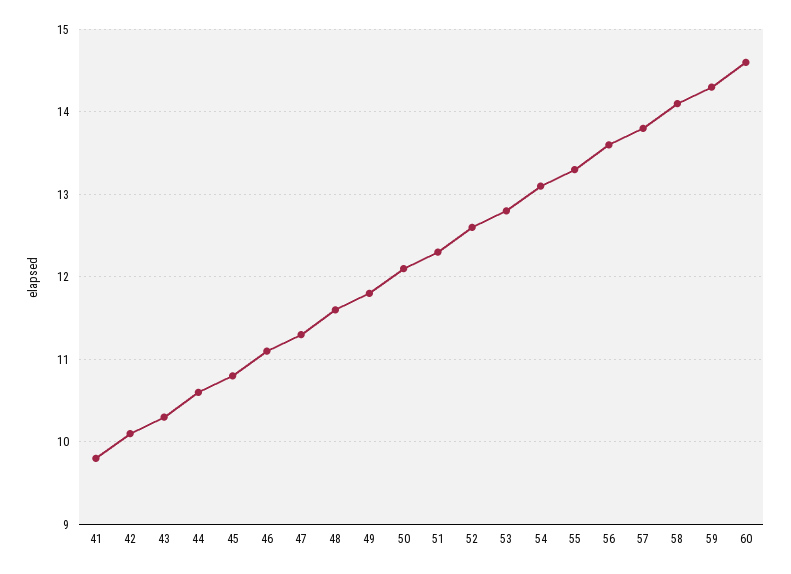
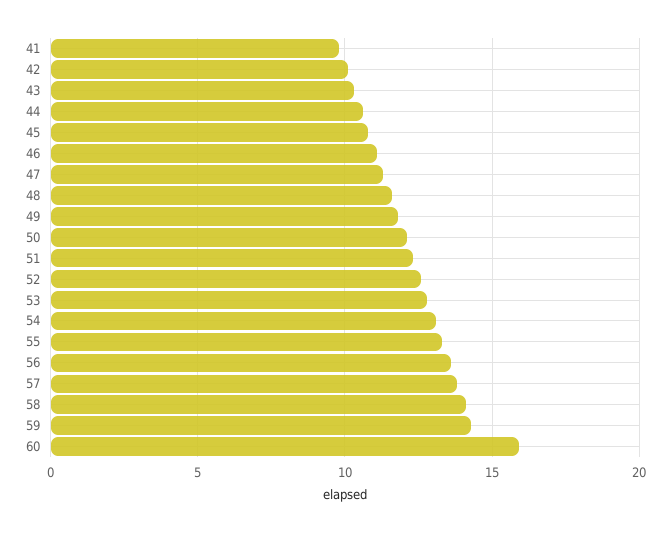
60: 14.6 -> 16

